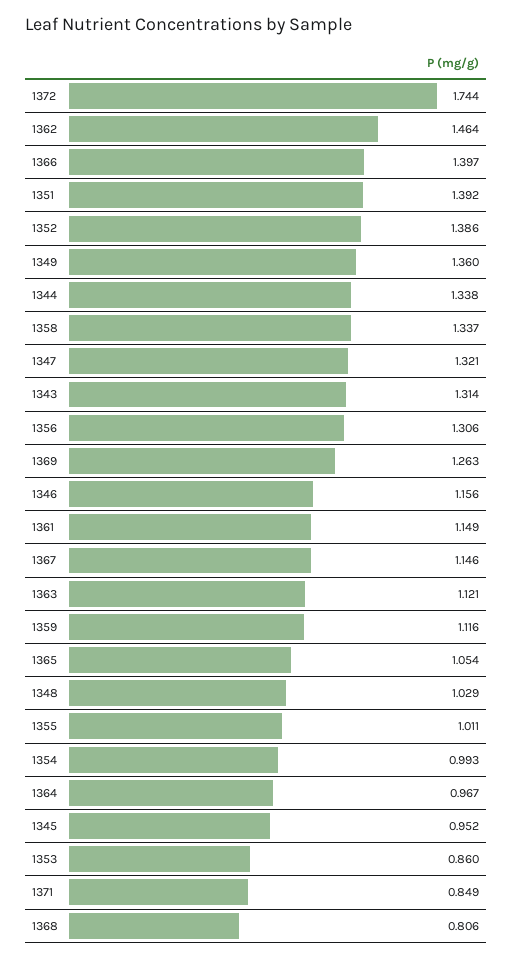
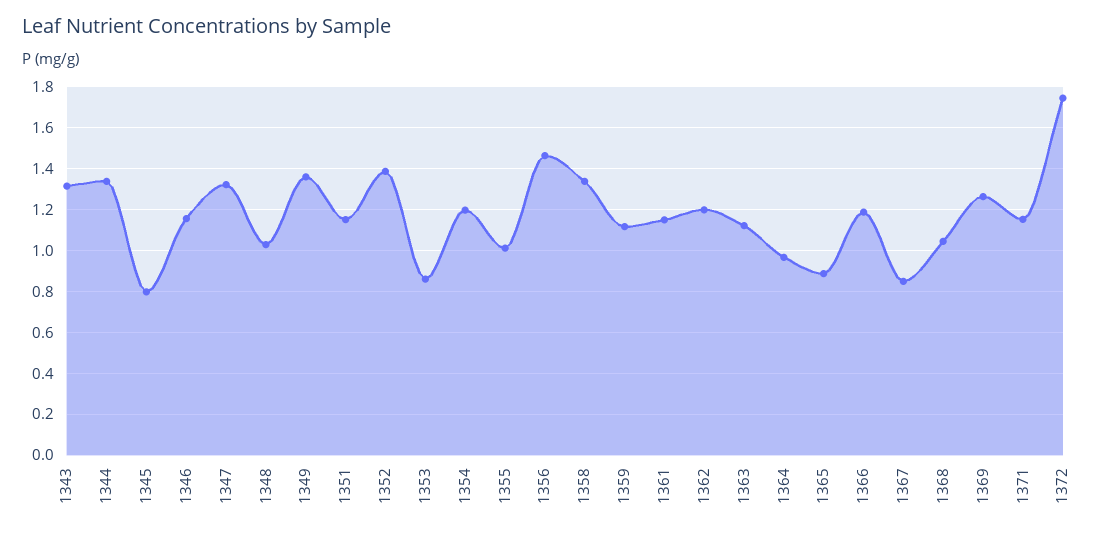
1362: 1.464 -> 1.2
1366: 1.397 -> 1.2
1351: 1.392 -> 1.15
1356: 1.306 -> 1.45
1367: 1.146 -> 0.85
1365: 1.054 -> 0.9
1354: 0.993 -> 1.2
1345: 0.952 -> 0.8
1371: 0.849 -> 1.15
1368: 0.806 -> 1.05

